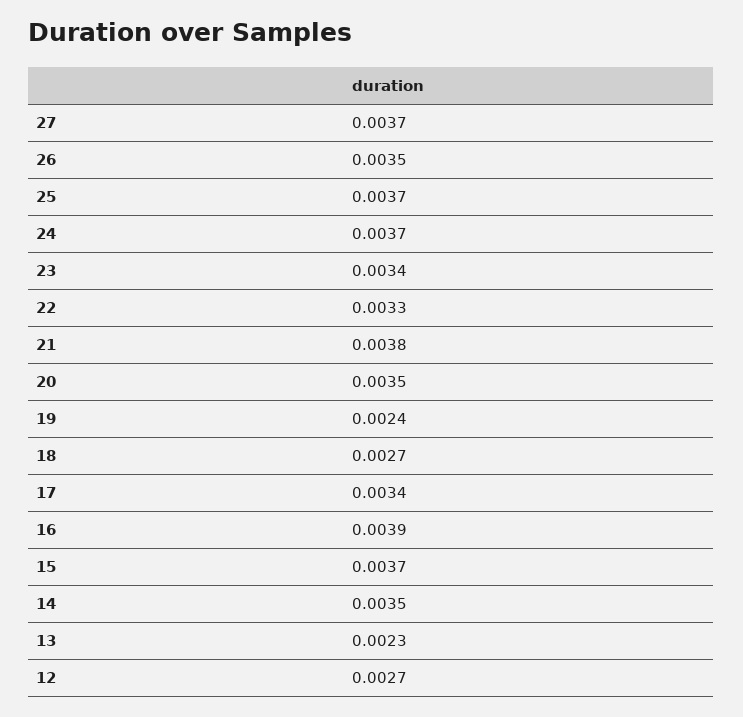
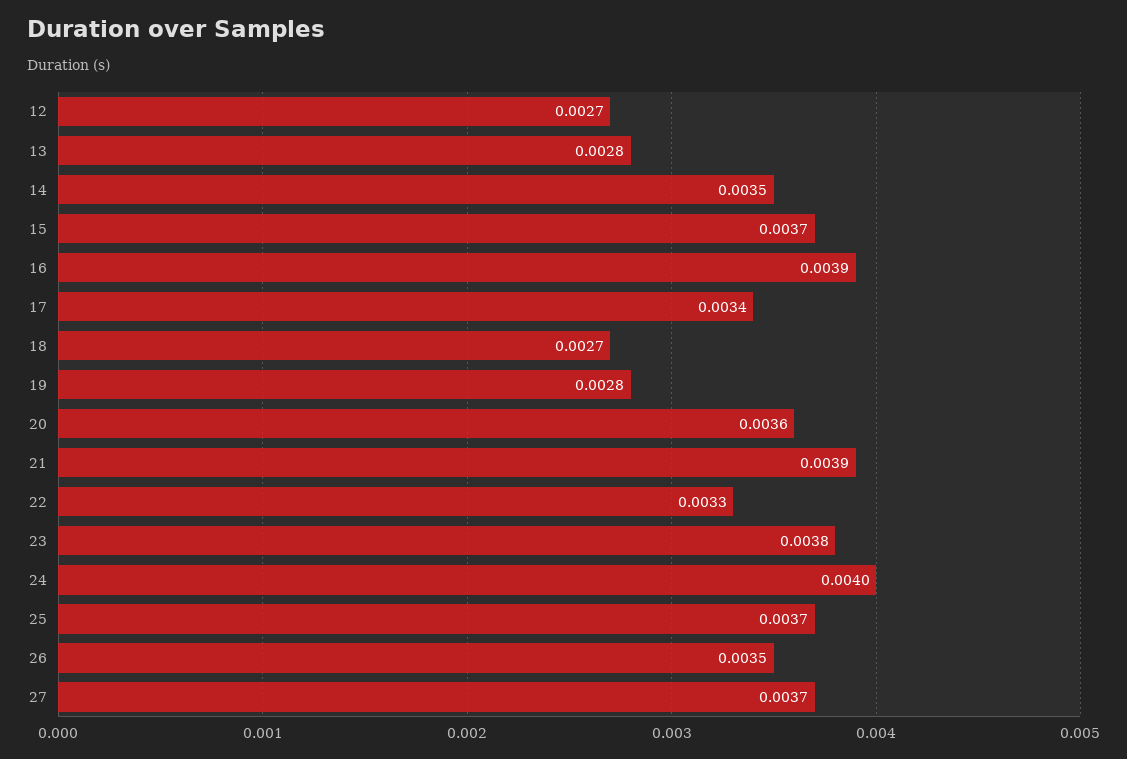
24: 0.0037 -> 0.004
23: 0.0034 -> 0.0038
21: 0.0038 -> 0.0039
20: 0.0035 -> 0.0036
19: 0.0024 -> 0.0028
13: 0.0023 -> 0.0028

